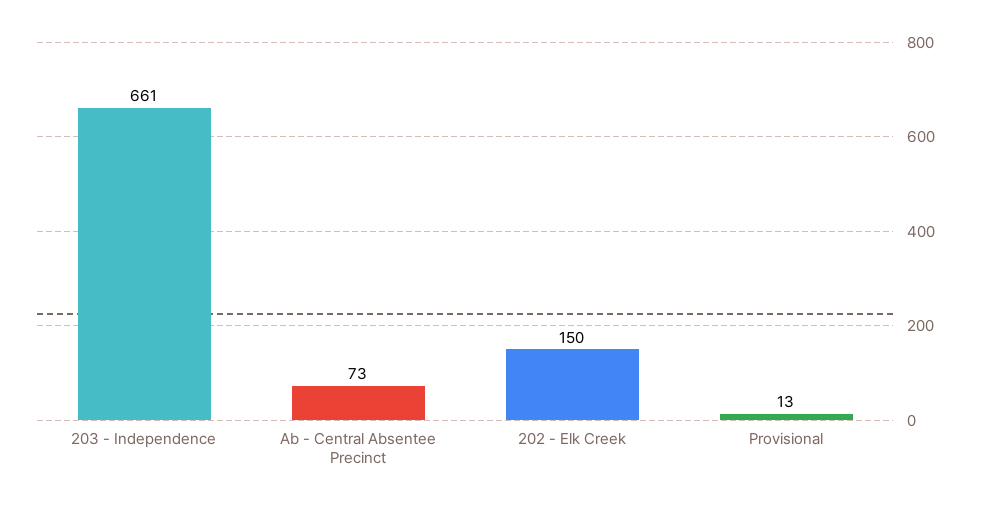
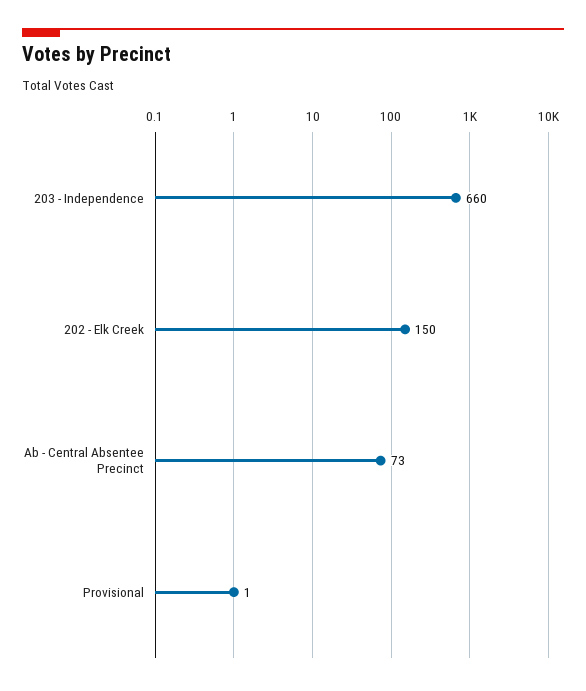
203 - Independence: 661 -> 660
Provisional: 13 -> 1

